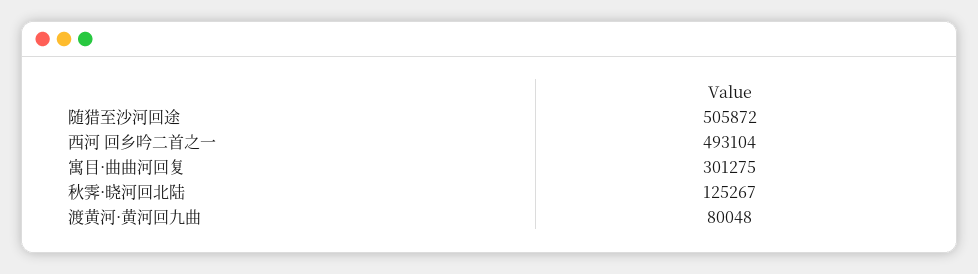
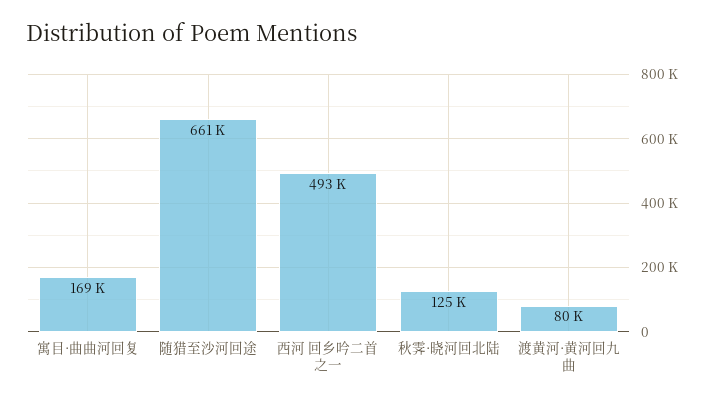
随猎至沙河回途: 505872 -> 661000
寓目·曲曲河回复: 301275 -> 169000

